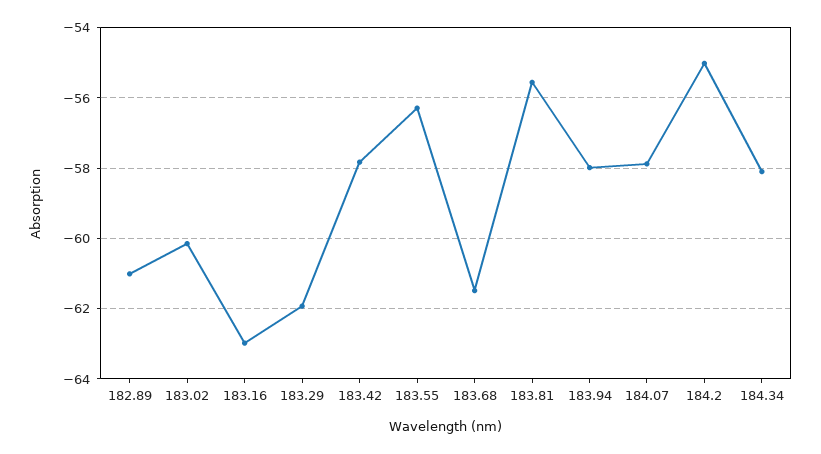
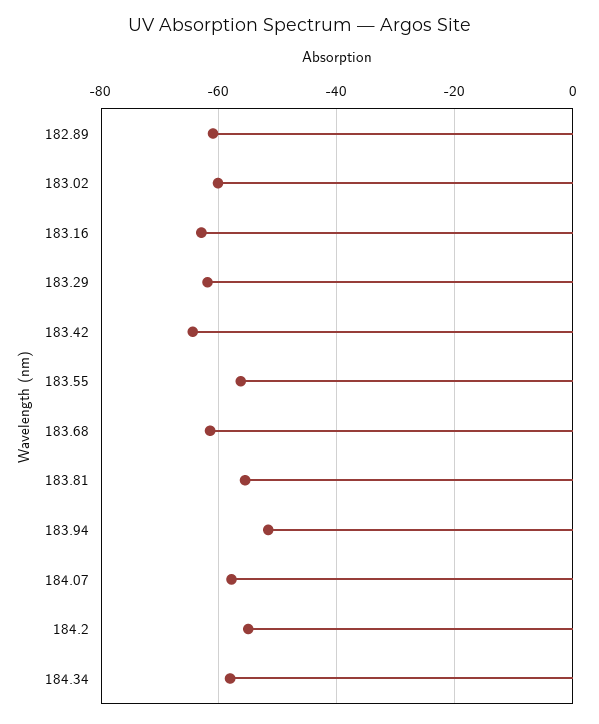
183.42: -57.8 -> -64
183.94: -58 -> -52

